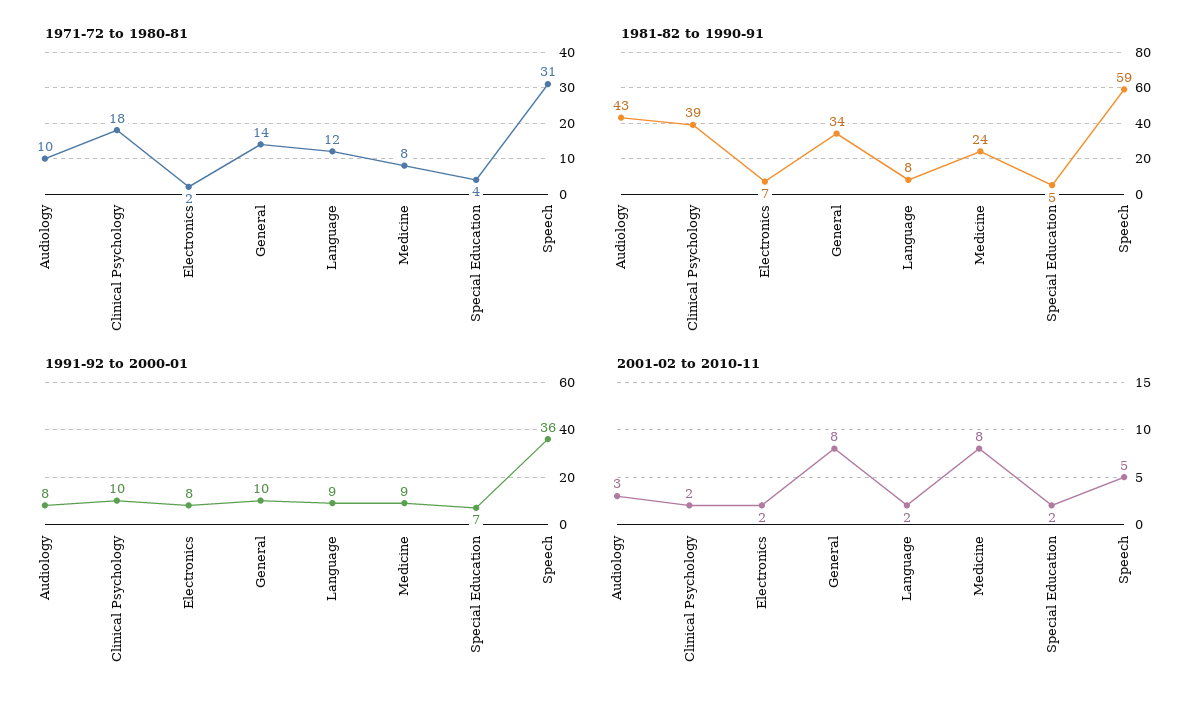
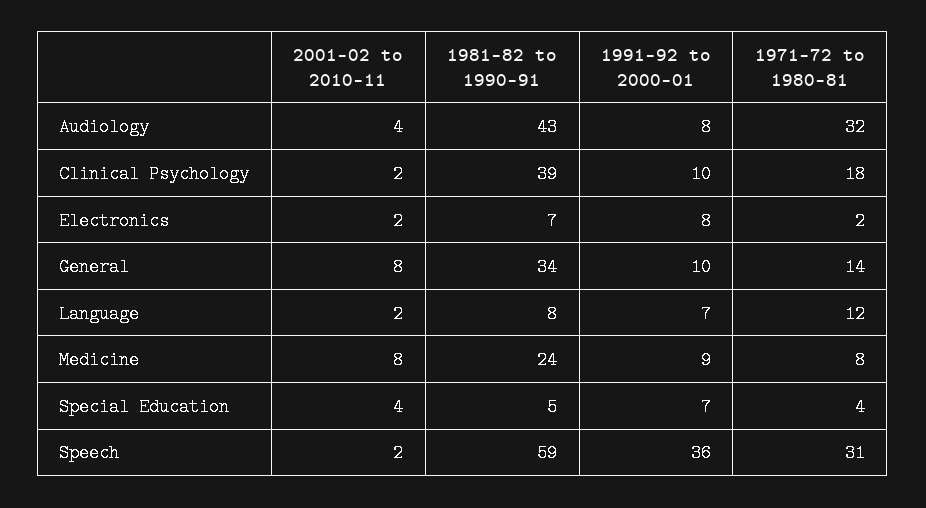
1971-72 to 1980-81, Audiology: 10 -> 32
1991-92 to 2000-01, Language: 9 -> 7
2001-02 to 2010-11, Audiology: 3 -> 4
2001-02 to 2010-11, Special Education: 2 -> 4
2001-02 to 2010-11, Speech: 5 -> 2

